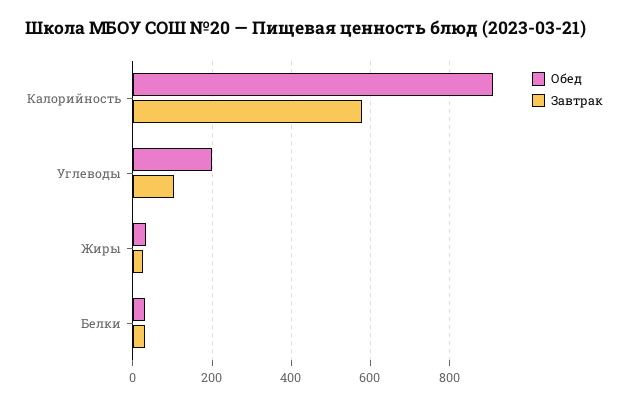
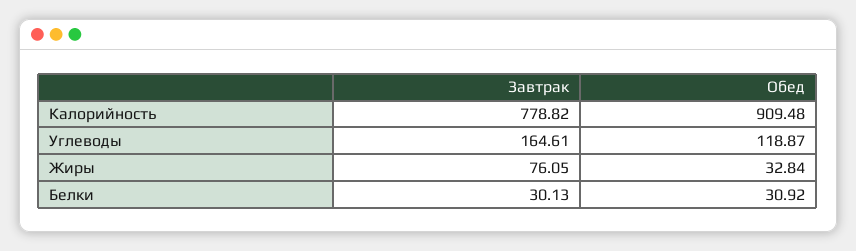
Завтрак, Калорийность: 580 -> 778.82
Обед, Углеводы: 200 -> 118.87
Завтрак, Углеводы: 100 -> 164.61
Завтрак, Жиры: 20 -> 76.05

